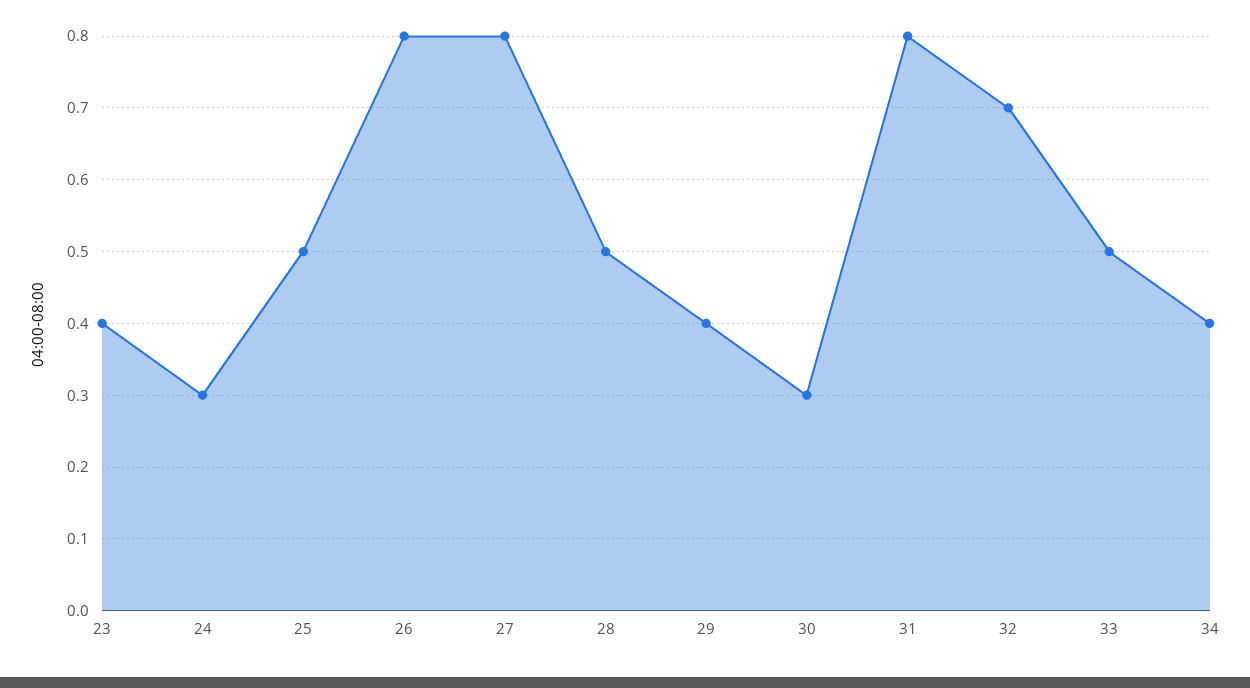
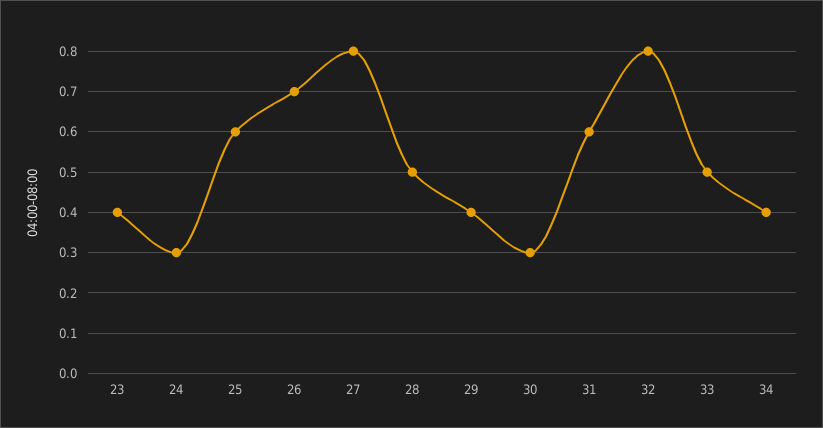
25: 0.5 -> 0.6
26: 0.8 -> 0.7
31: 0.8 -> 0.6
32: 0.7 -> 0.8

